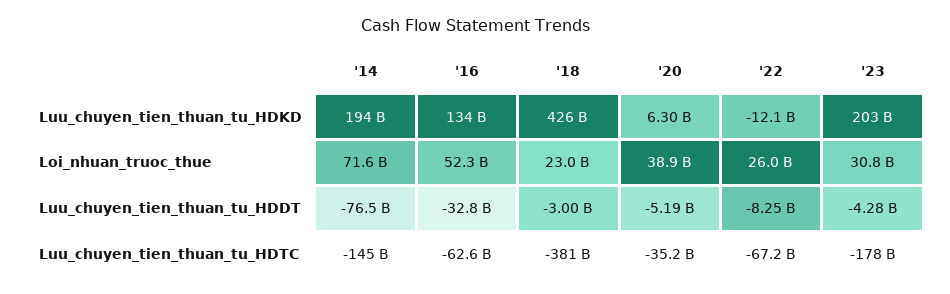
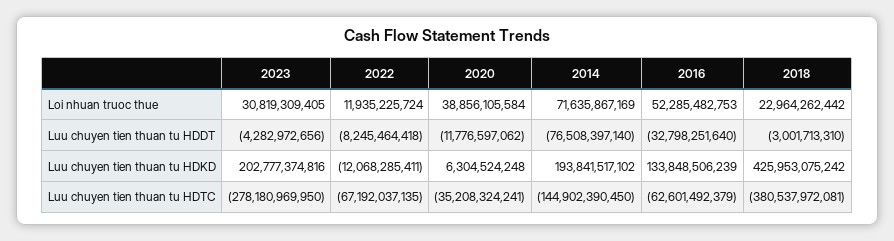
'22, Loi_nhuan_truoc_thue: 26000000000 -> 11935225724
'20, Luu_chuyen_tien_thuan_tu_HDDT: -5190000000 -> -11776597062
'23, Luu_chuyen_tien_thuan_tu_HDTC: -178000000000 -> -278180969950

